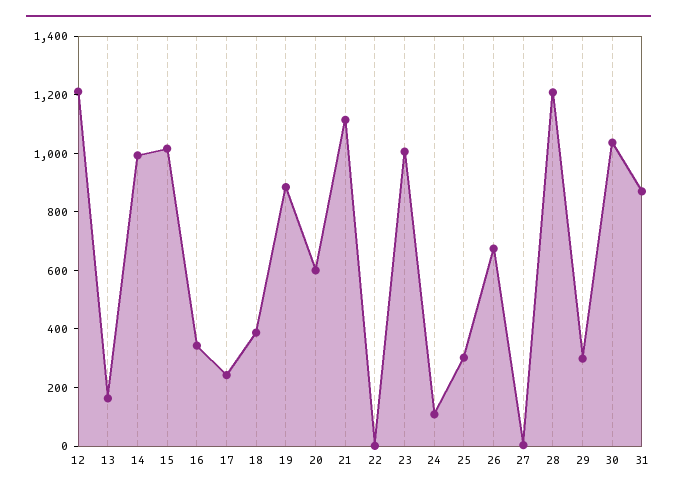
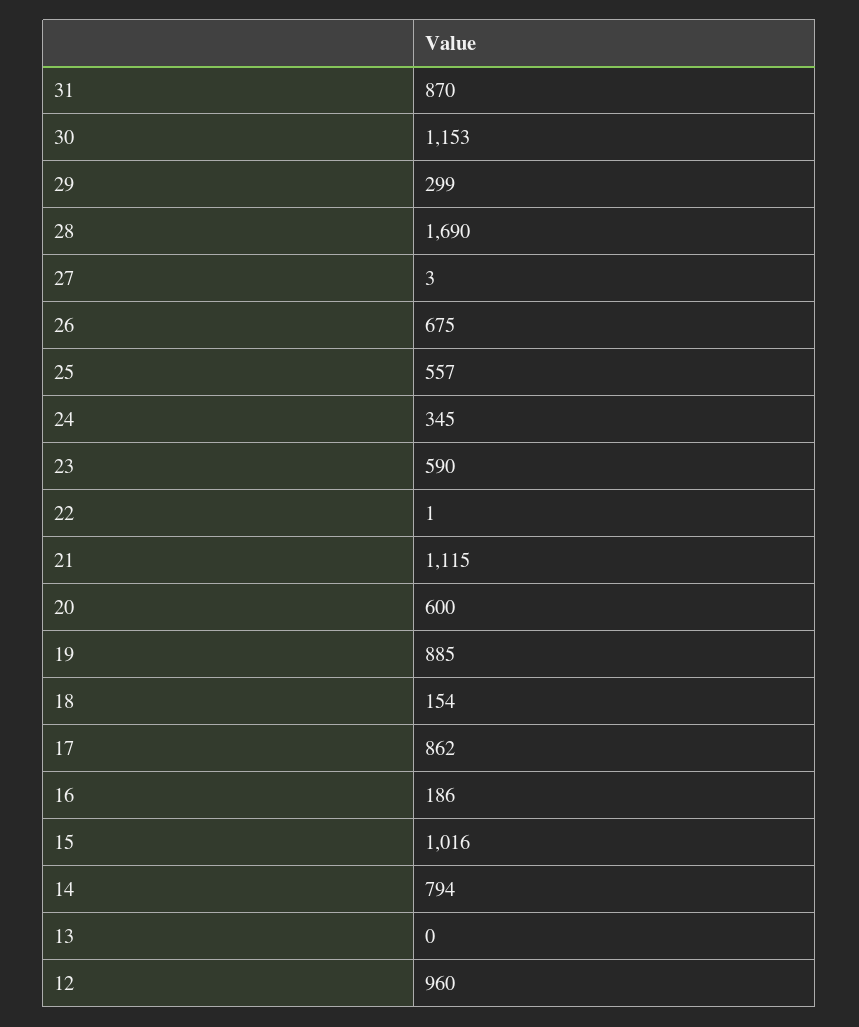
12: 1200 -> 960
13: 150 -> 0
14: 1000 -> 794
16: 350 -> 186
17: 250 -> 862
18: 400 -> 154
23: 1000 -> 590
24: 100 -> 345
25: 300 -> 557
28: 1200 -> 1690
30: 1050 -> 1153

